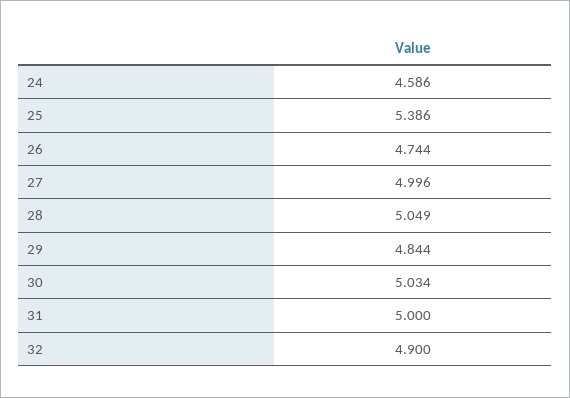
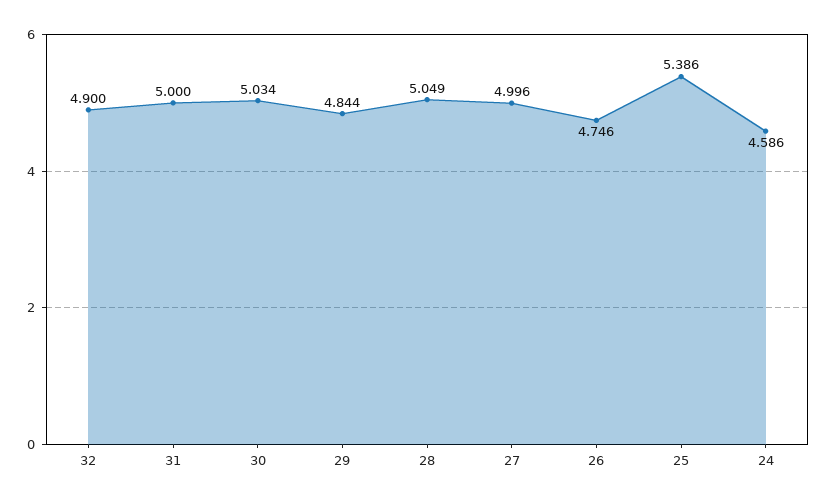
26: 4.744 -> 4.746

